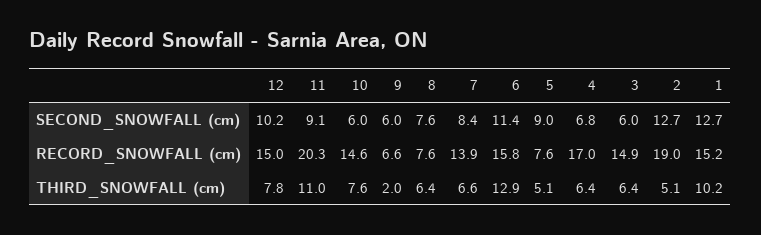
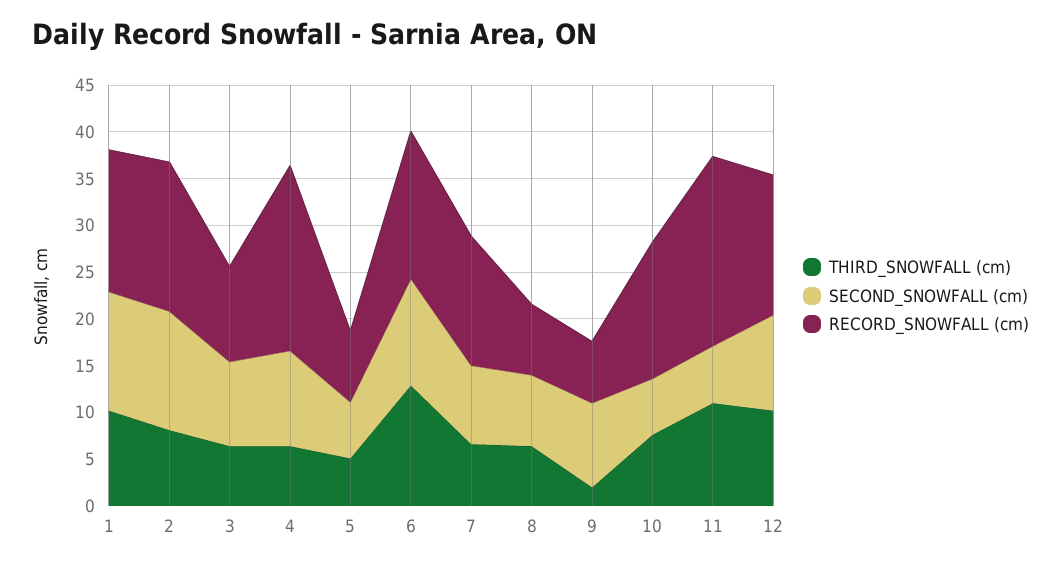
SECOND_SNOWFALL (cm), 11: 9.1 -> 6
SECOND_SNOWFALL (cm), 9: 6 -> 9
SECOND_SNOWFALL (cm), 5: 9 -> 6
SECOND_SNOWFALL (cm), 4: 6.8 -> 10
SECOND_SNOWFALL (cm), 3: 6 -> 9
RECORD_SNOWFALL (cm), 4: 17 -> 20
RECORD_SNOWFALL (cm), 3: 14.9 -> 10
RECORD_SNOWFALL (cm), 2: 19 -> 16
THIRD_SNOWFALL (cm), 12: 7.8 -> 10
THIRD_SNOWFALL (cm), 2: 5.1 -> 8

